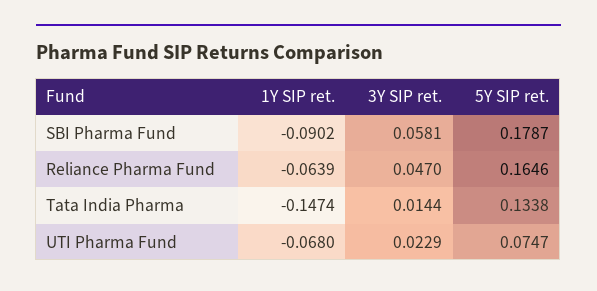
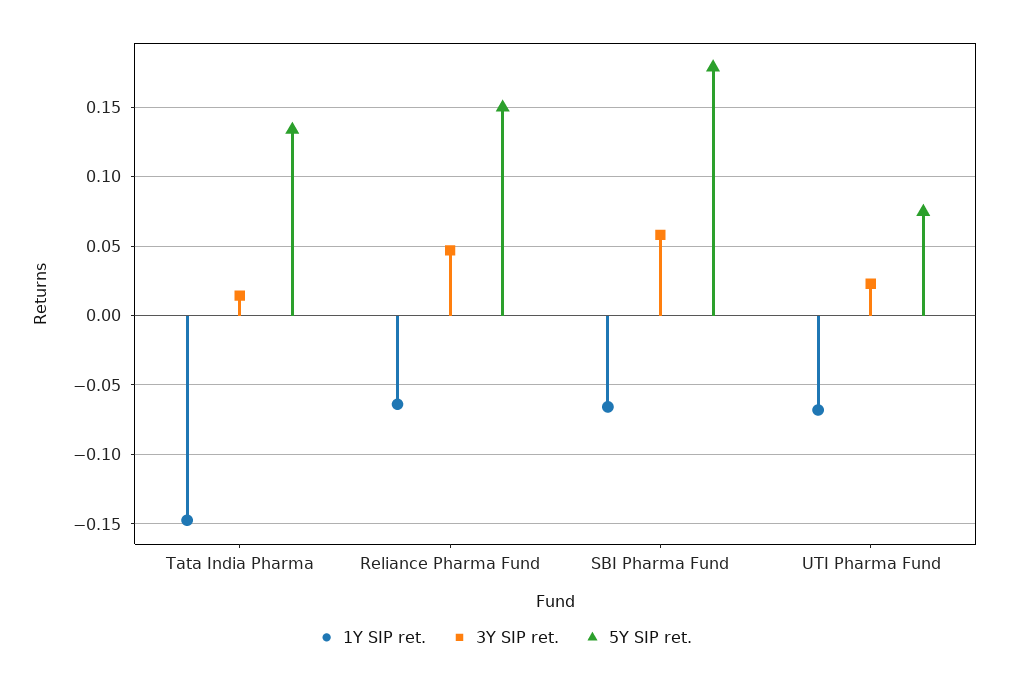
1Y SIP ret., SBI Pharma Fund: -0.0902 -> -0.065
5Y SIP ret., Reliance Pharma Fund: 0.1646 -> 0.15

